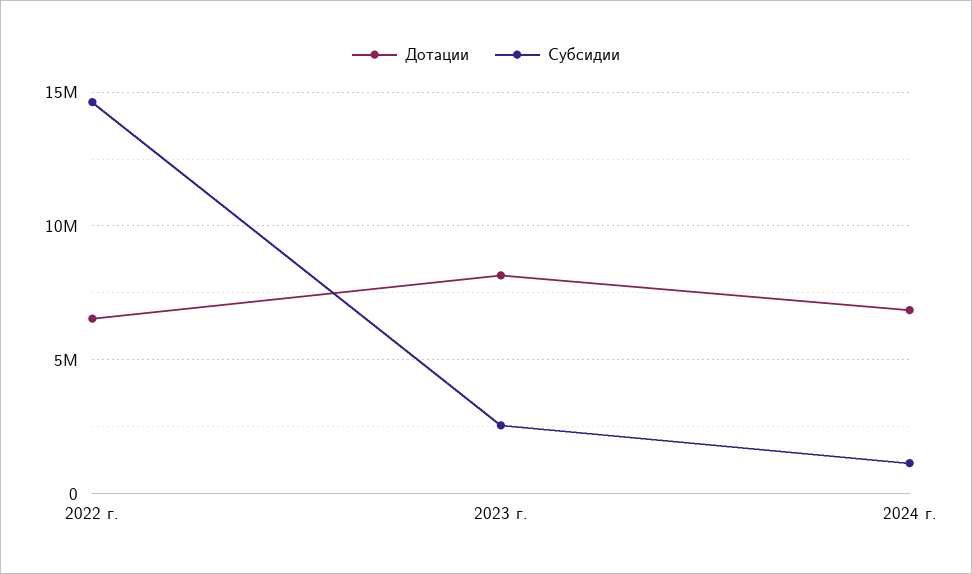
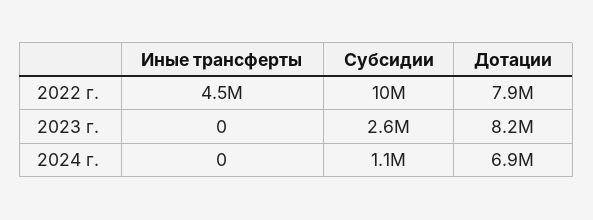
Дотации, 2022 г.: 6500000 -> 7900000
Субсидии, 2022 г.: 14500000 -> 10000000
Иные трансферты, 2022 г.: none -> 4500000
Иные трансферты, 2023 г.: none -> 0
Иные трансферты, 2024 г.: none -> 0

